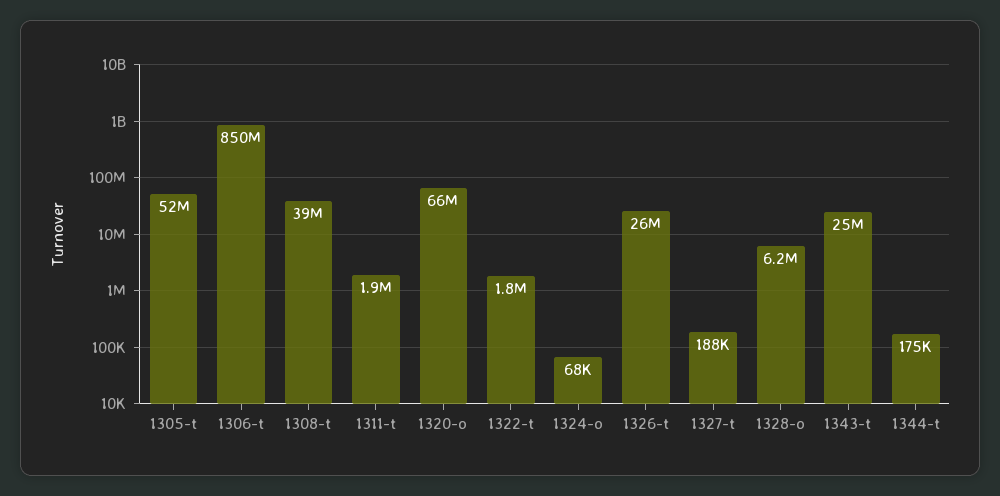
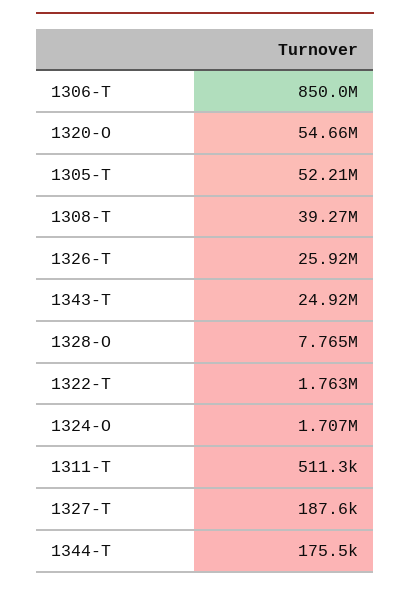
1311-t: 1900000 -> 511300
1320-o: 66000000 -> 54660000
1324-o: 68000 -> 1707000
1328-o: 6200000 -> 7765000

